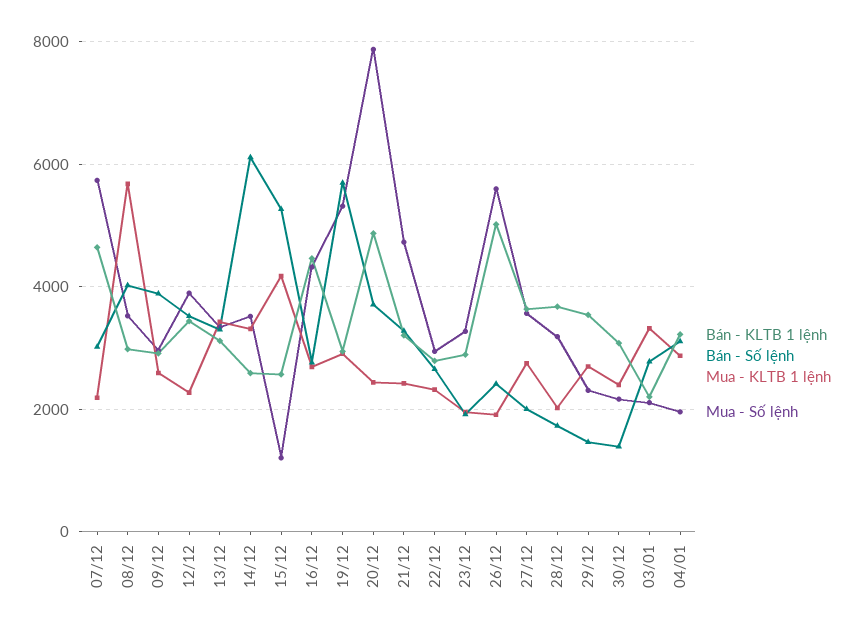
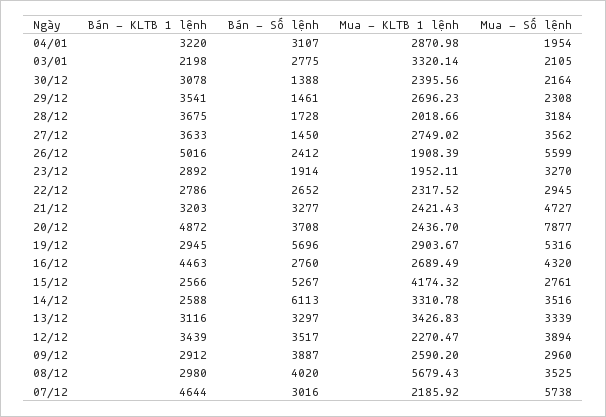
Mua - Số lệnh, 15/12: 1200 -> 2761
Bán - Số lệnh, 27/12: 2000 -> 1450

